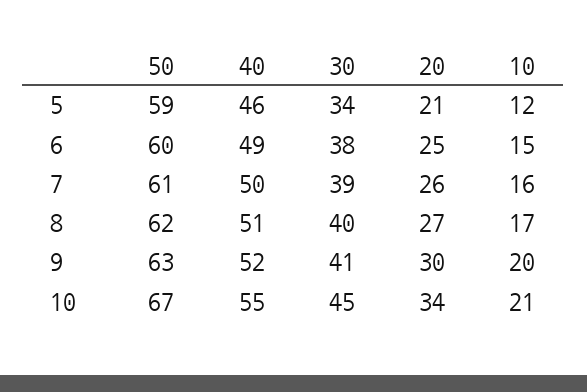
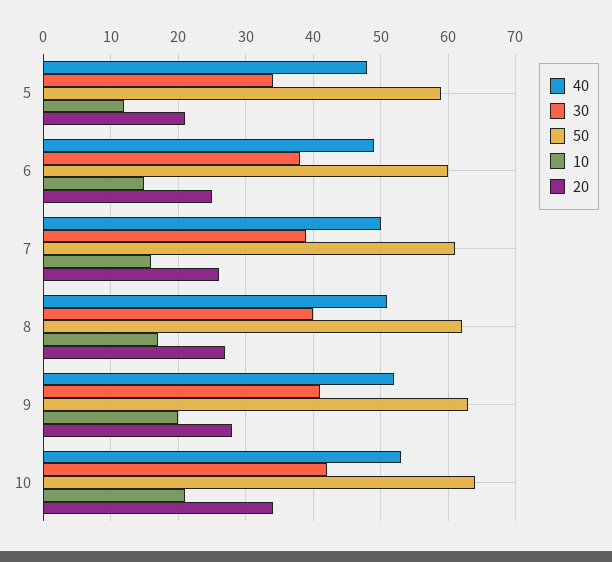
40, 5: 46 -> 48
20, 9: 30 -> 28
50, 10: 67 -> 64
40, 10: 55 -> 53
30, 10: 45 -> 42

